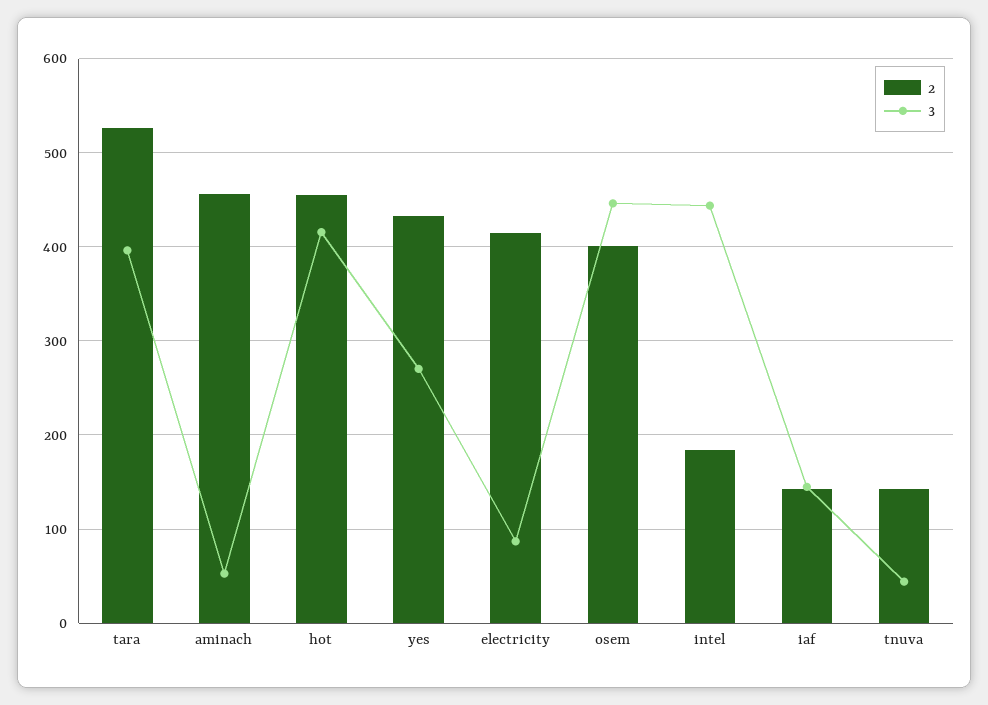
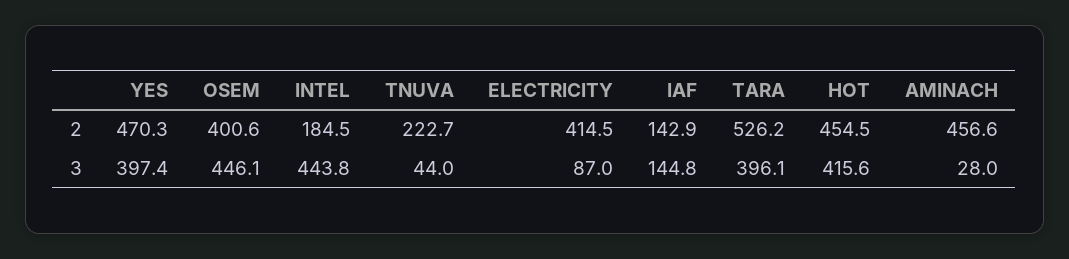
3, aminach: 50 -> 28
2, yes: 430 -> 470.3
3, yes: 270 -> 397.4
2, tnuva: 140 -> 222.7

